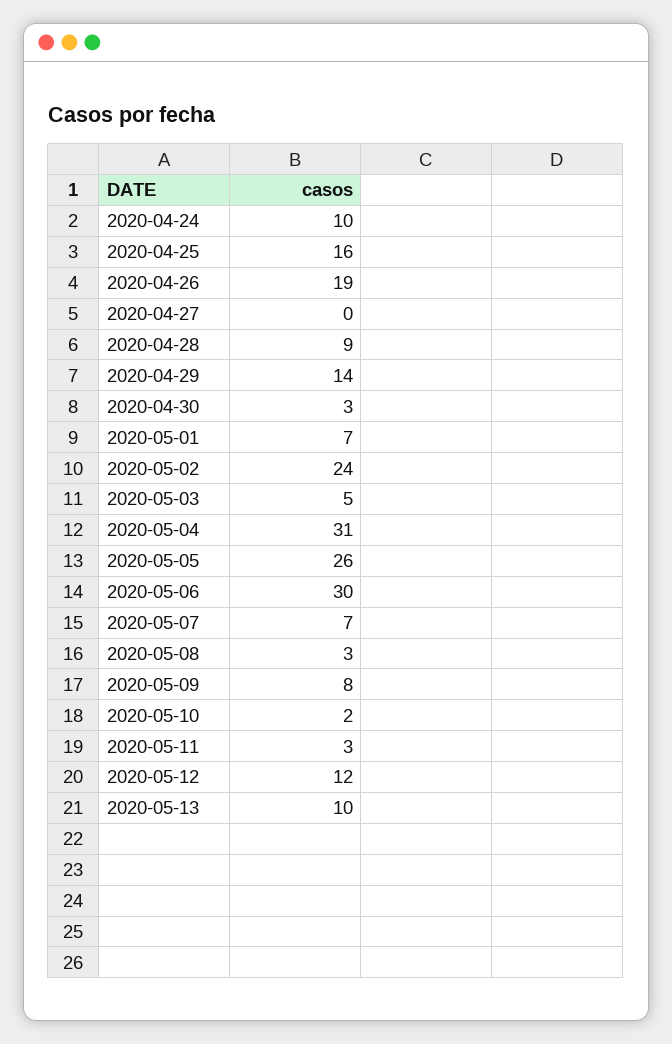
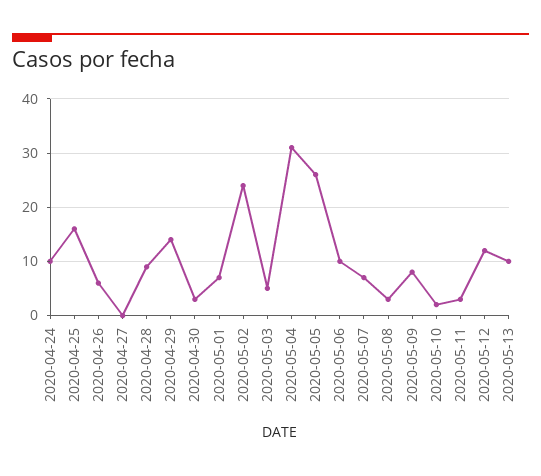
2020-04-26: 19 -> 5
2020-05-06: 30 -> 10

